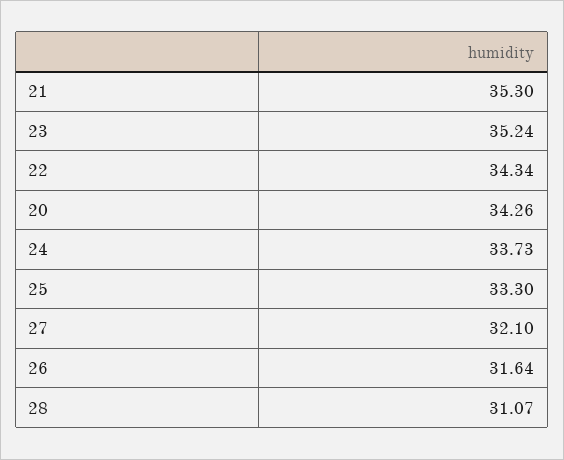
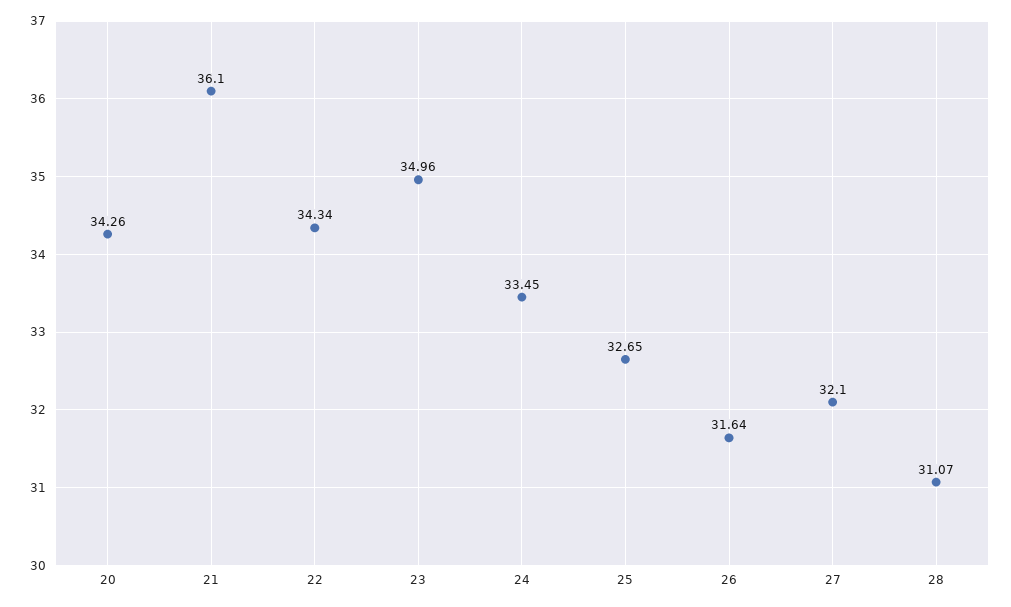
21: 35.3 -> 36.1
23: 35.24 -> 34.96
24: 33.73 -> 33.45
25: 33.3 -> 32.65

